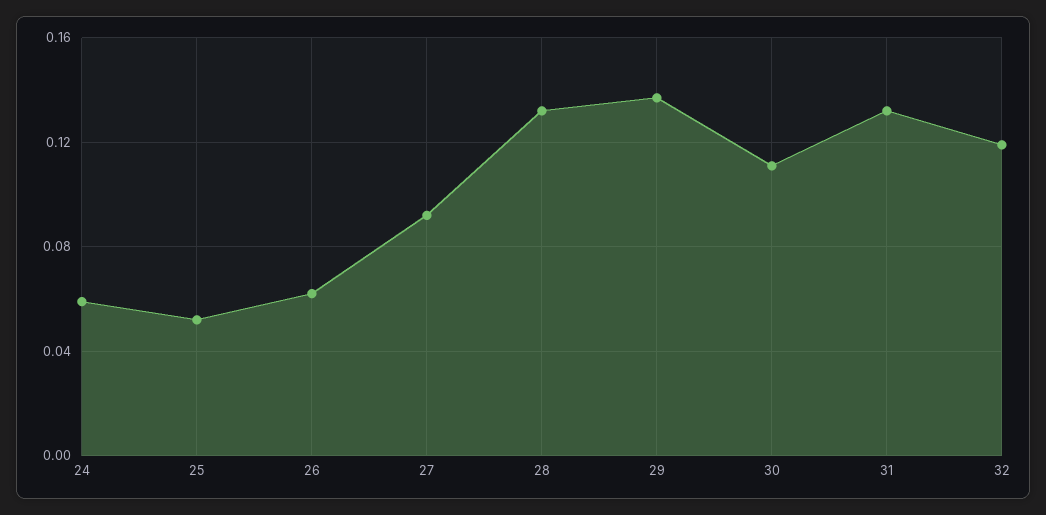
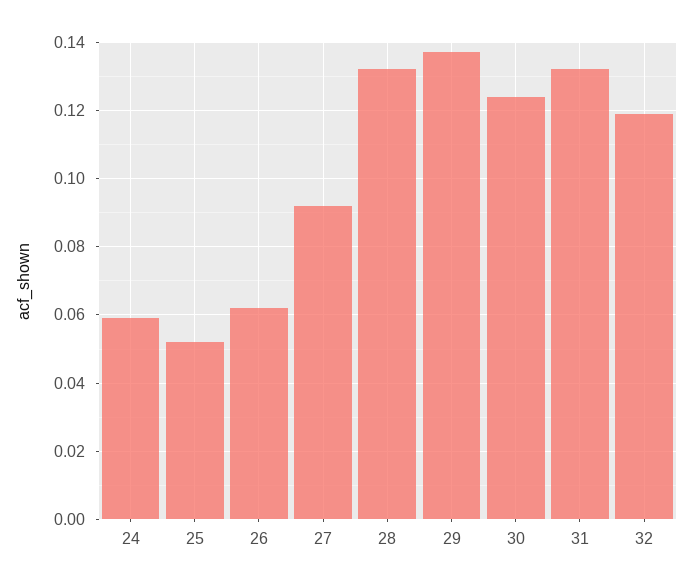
30: 0.11 -> 0.125

